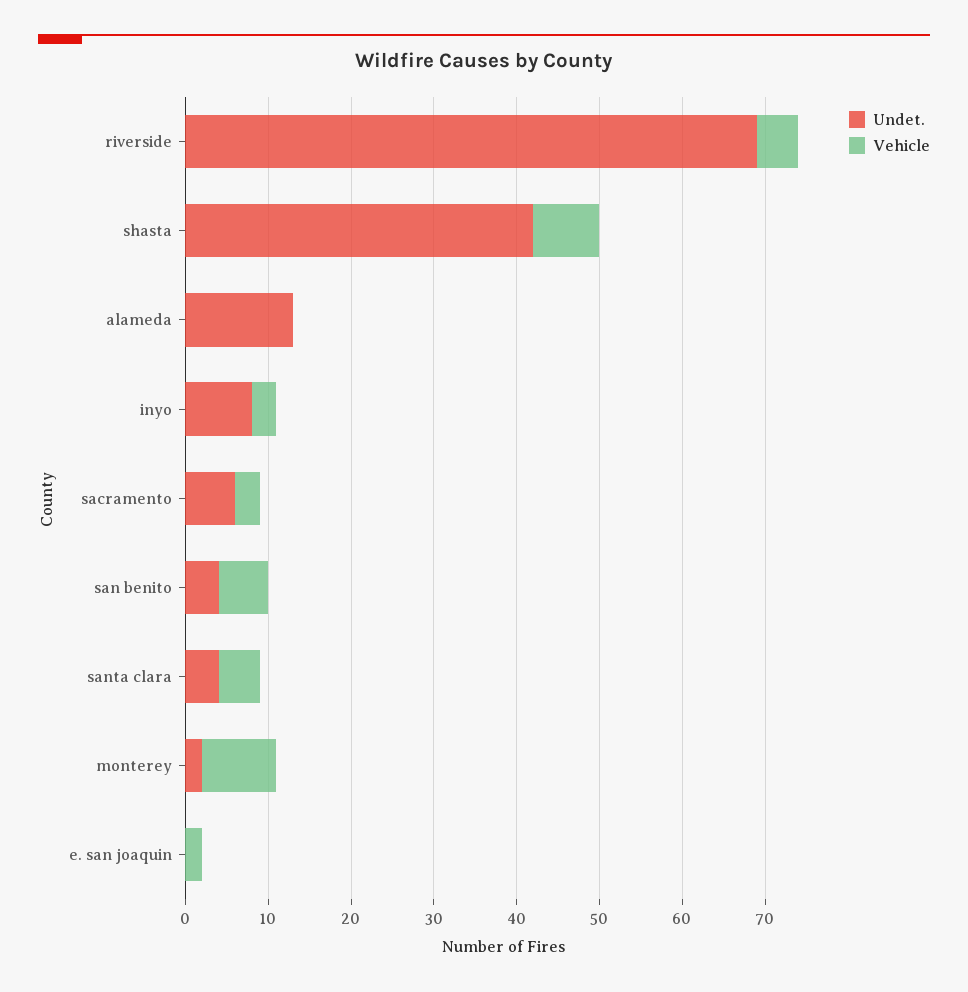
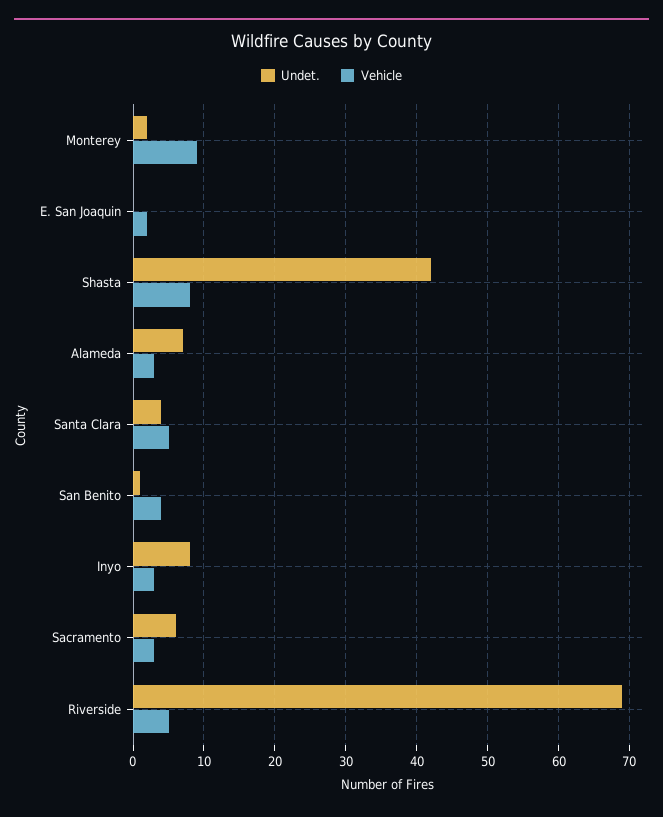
Undet., alameda: 13 -> 7
Vehicle, alameda: 0 -> 3
Undet., san benito: 4 -> 1
Vehicle, san benito: 6 -> 4

